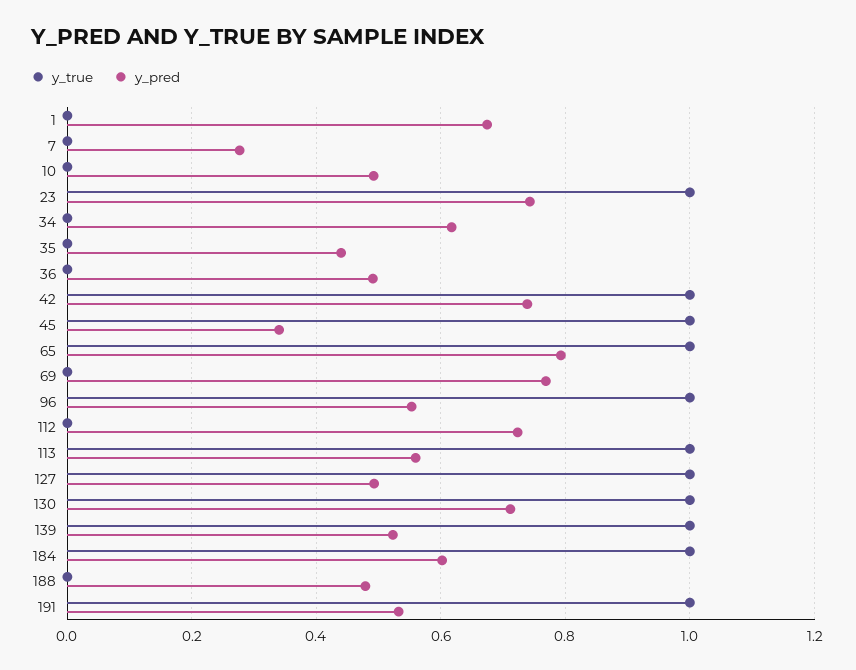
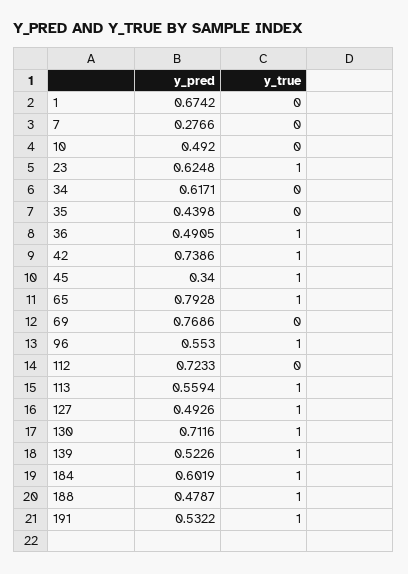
y_pred, 23: 0.74 -> 0.6248
y_true, 36: 0 -> 1
y_true, 188: 0 -> 1

